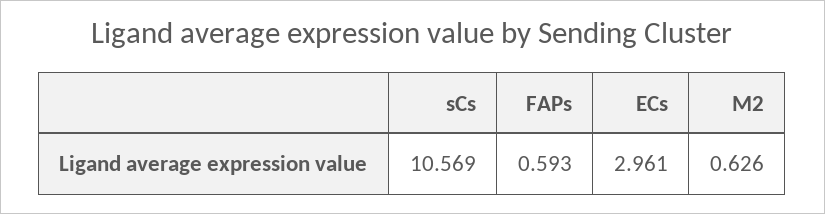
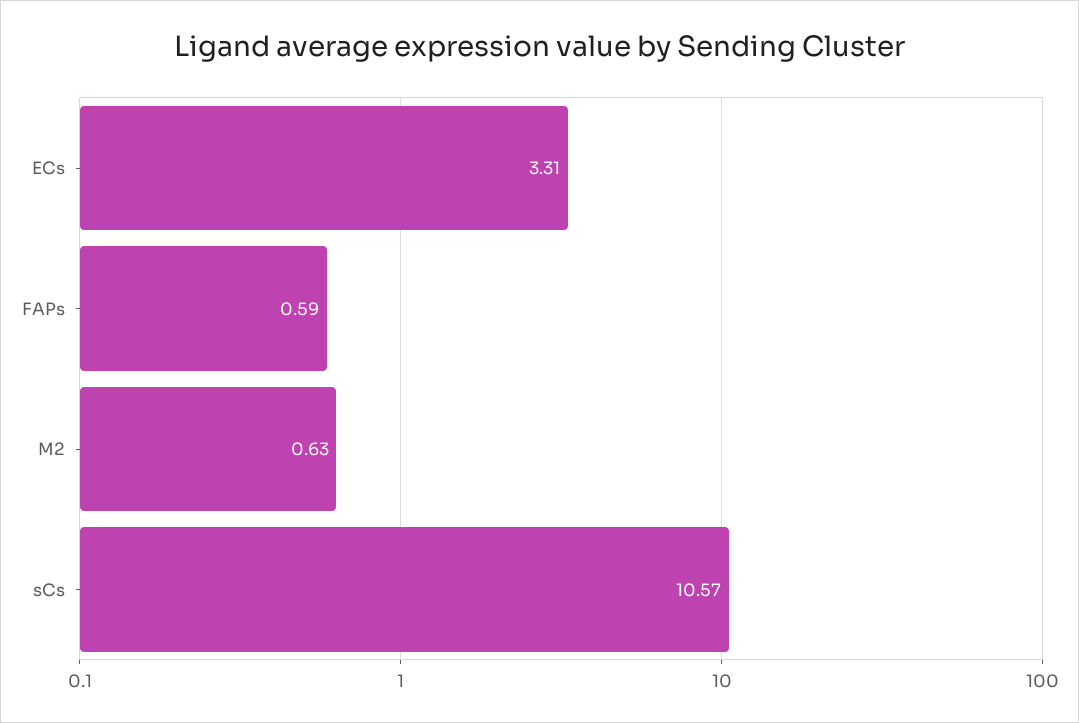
ECs: 2.961 -> 3.31

